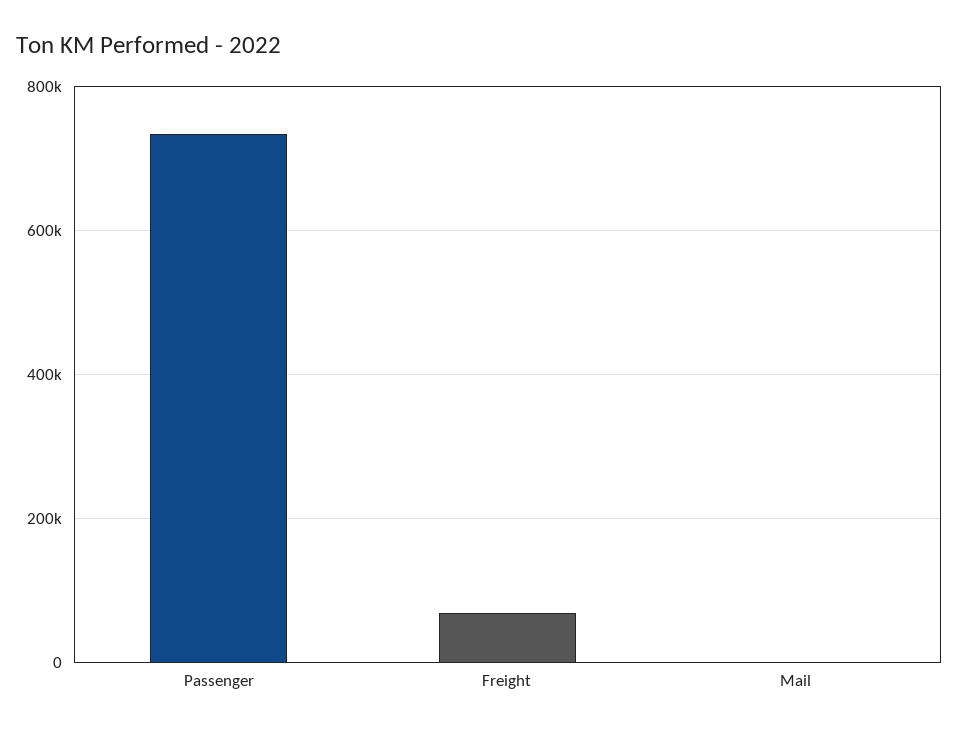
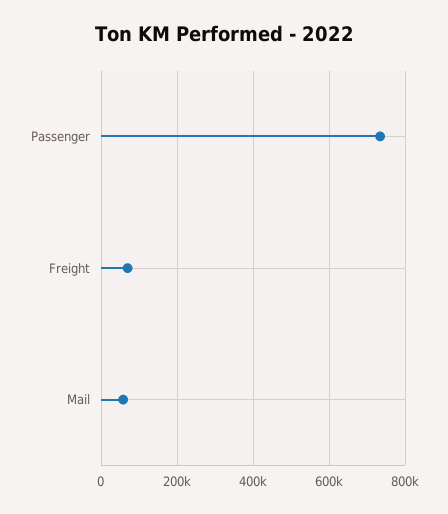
Mail: 0 -> 60000

